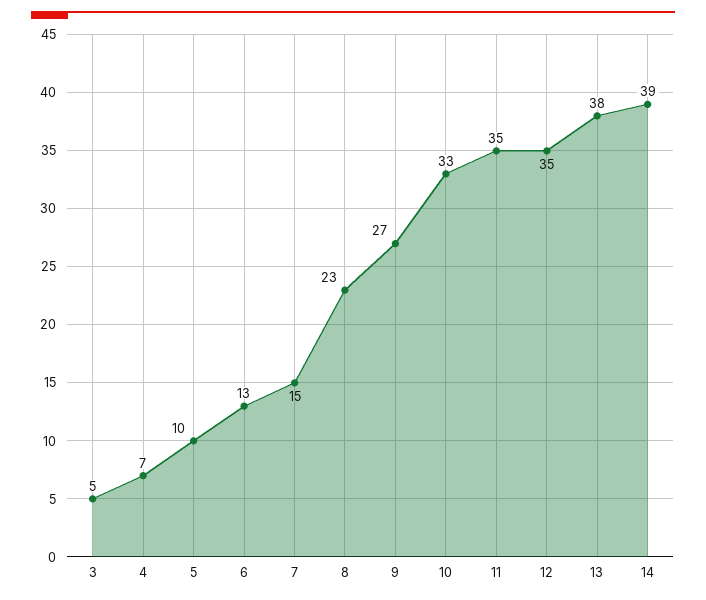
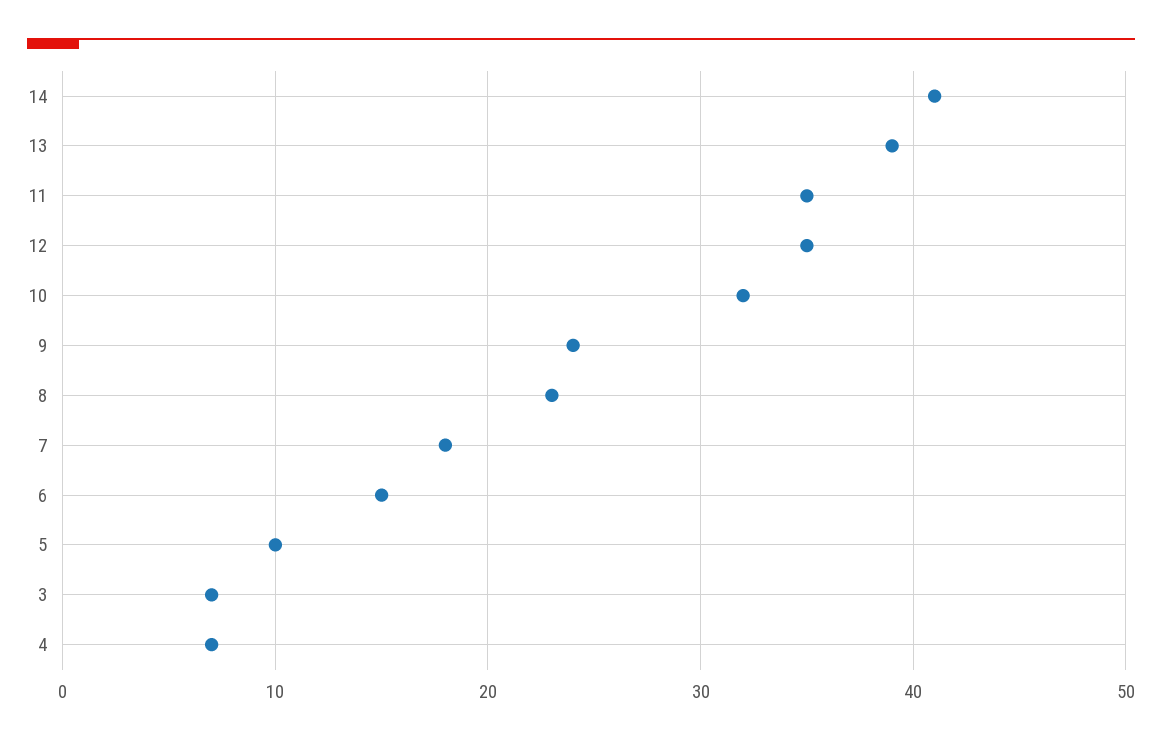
3: 5 -> 7
6: 13 -> 15
7: 15 -> 18
9: 27 -> 24
10: 33 -> 32
13: 38 -> 39
14: 39 -> 41

